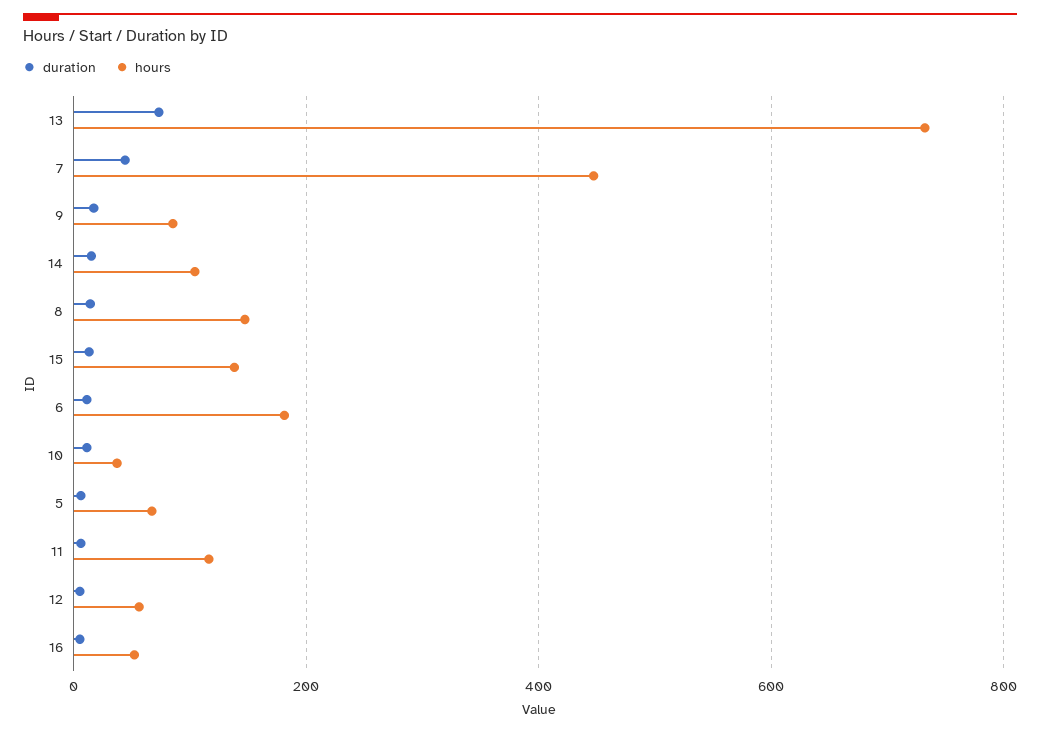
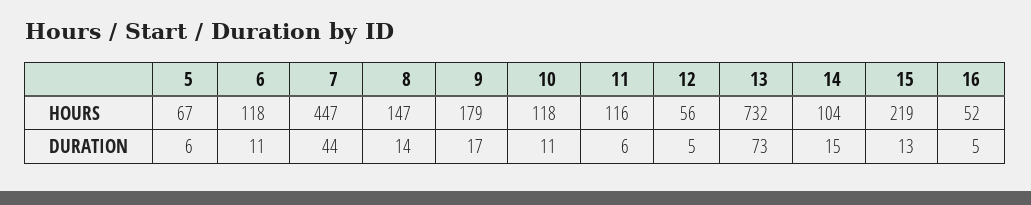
hours, 9: 80 -> 179
hours, 15: 140 -> 219
hours, 6: 180 -> 118
hours, 10: 40 -> 118

